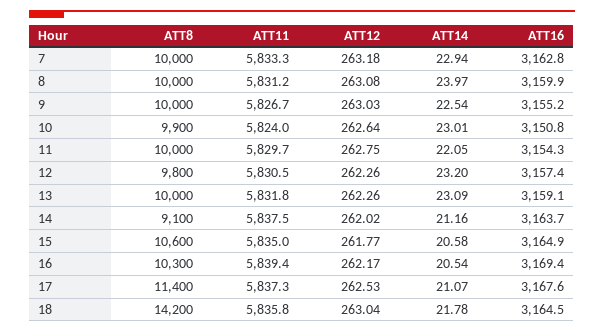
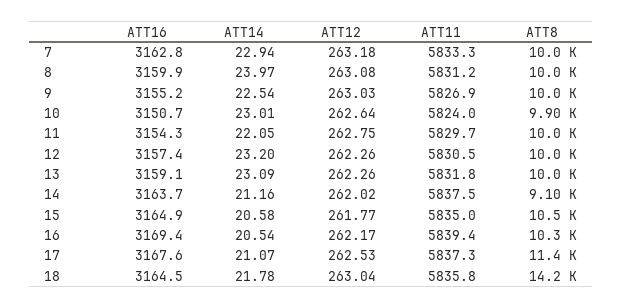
ATT11, 9: 5826.7 -> 5826.9
ATT16, 10: 3150.8 -> 3150.7
ATT8, 12: 9800 -> 10000
ATT8, 15: 10600 -> 10500

